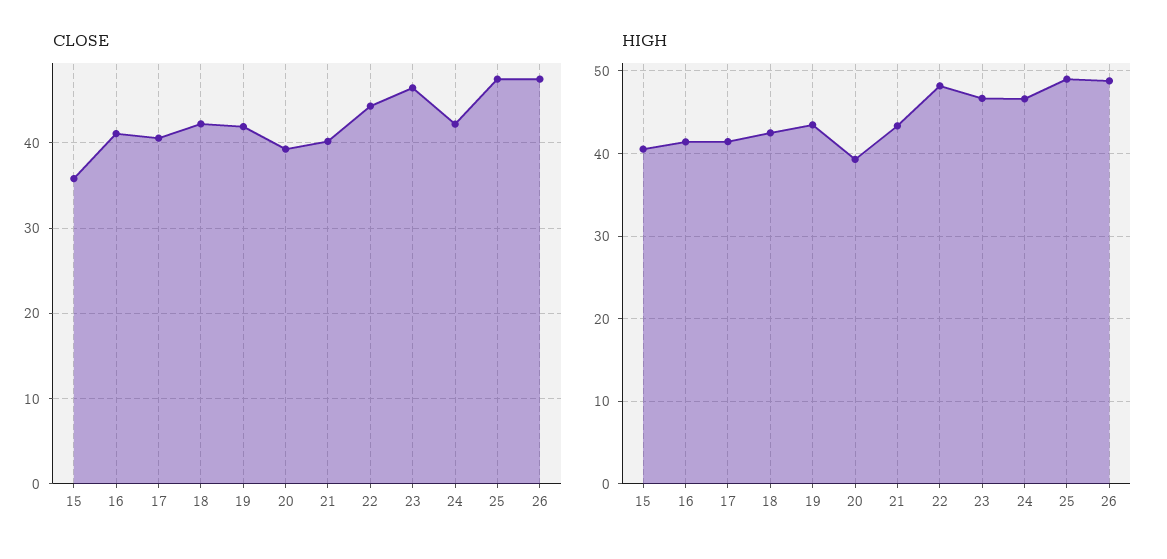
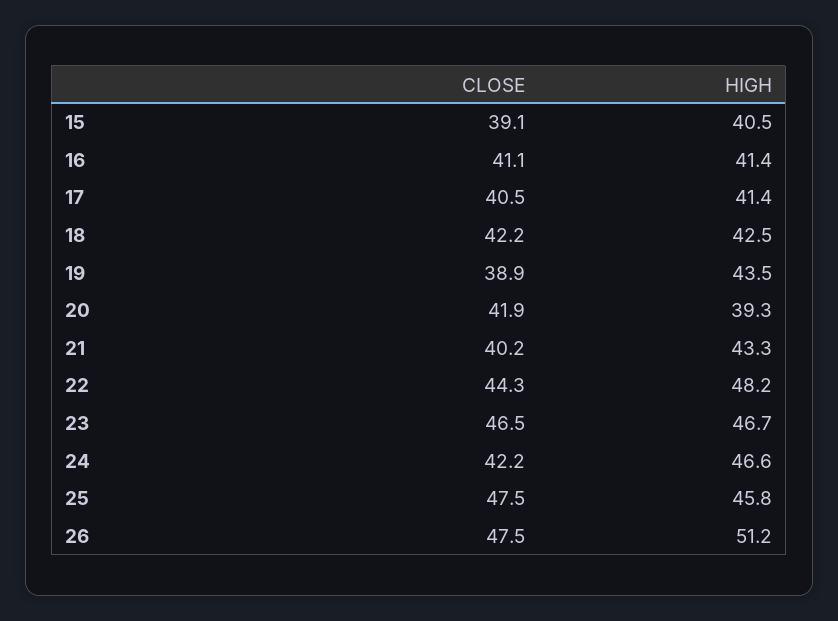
CLOSE, 15: 36 -> 39.1
CLOSE, 19: 42 -> 38.9
CLOSE, 20: 39 -> 41.9
HIGH, 25: 49 -> 45.8
HIGH, 26: 49 -> 51.2

